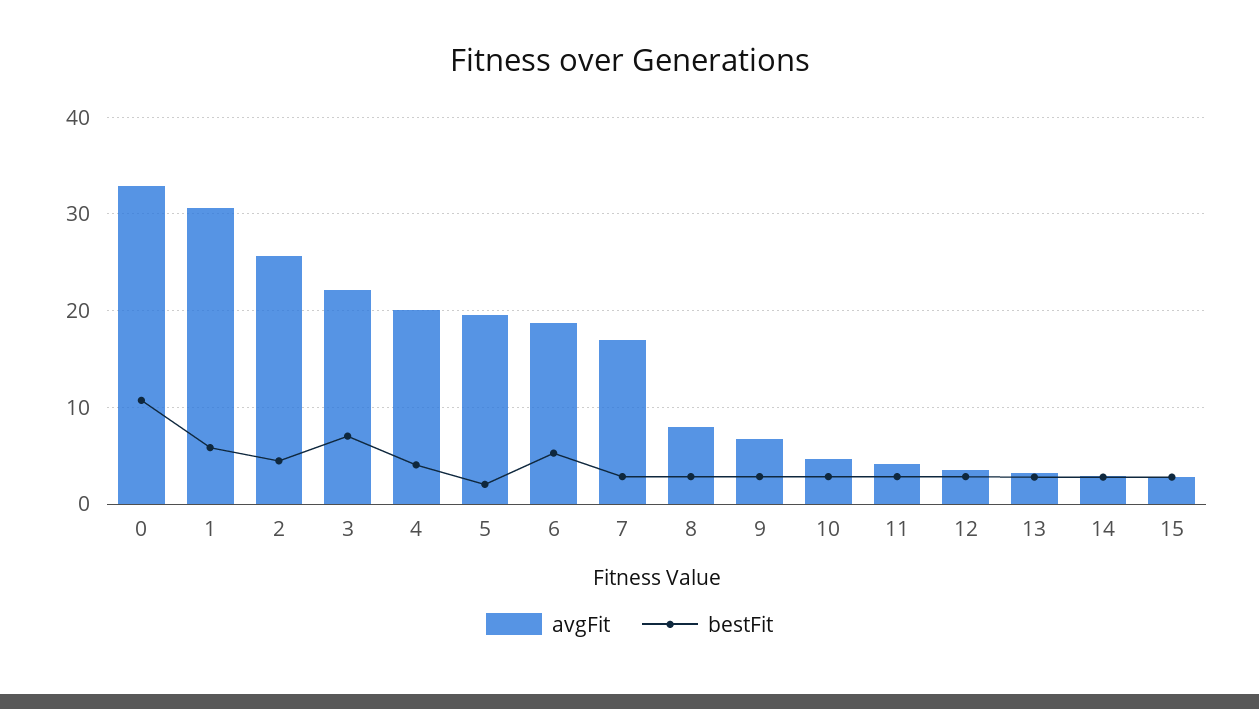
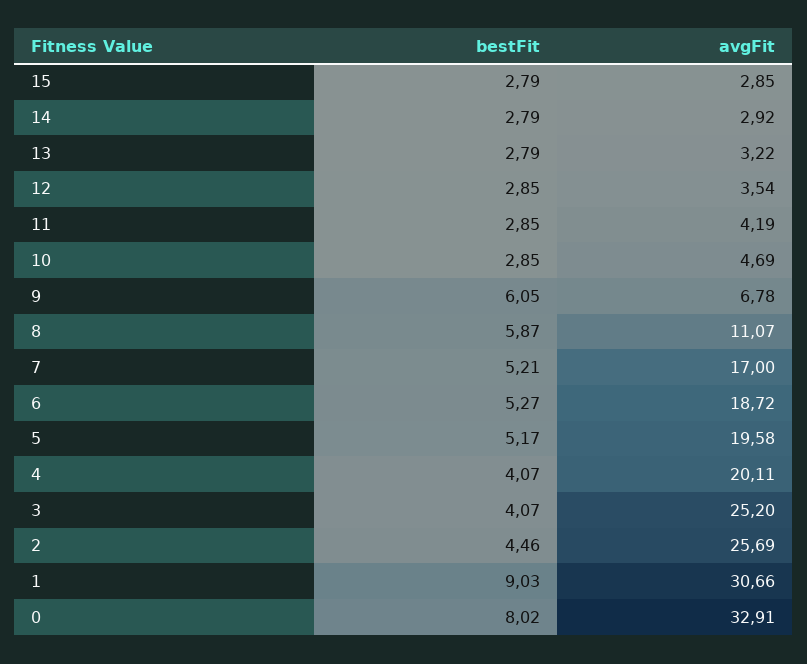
bestFit, 0: 11 -> 8.02
bestFit, 1: 6 -> 9.03
avgFit, 3: 22 -> 25.2
bestFit, 3: 7 -> 4.07
bestFit, 5: 2 -> 5.17
bestFit, 7: 3 -> 5.21
avgFit, 8: 8 -> 11.07
bestFit, 8: 3 -> 5.87
bestFit, 9: 3 -> 6.05

